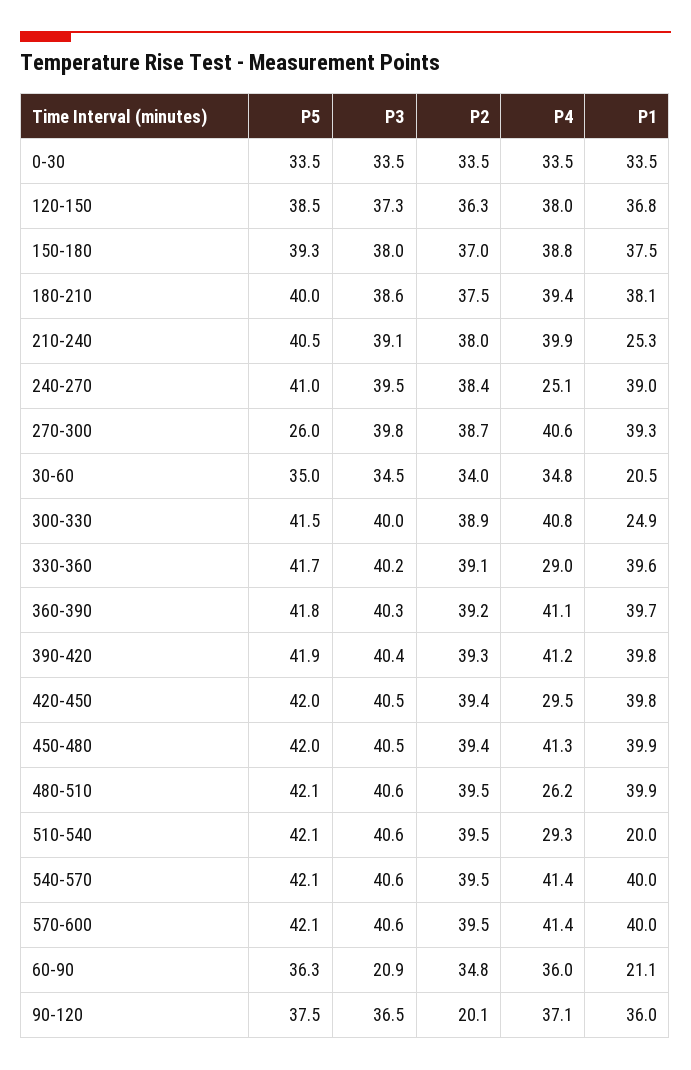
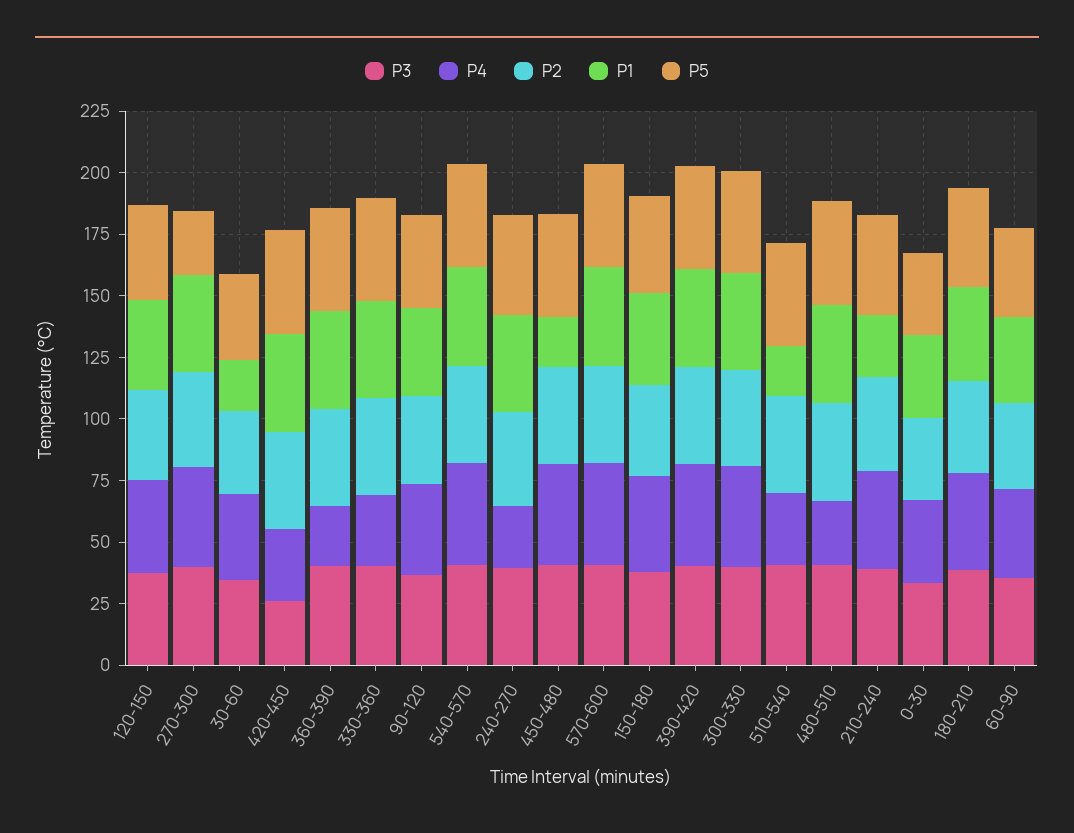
P1, 300-330: 24.9 -> 40
P4, 360-390: 41.1 -> 25
P3, 420-450: 40.5 -> 25
P1, 450-480: 39.9 -> 20
P3, 60-90: 20.9 -> 35
P1, 60-90: 21.1 -> 35
P2, 90-120: 20.1 -> 35

